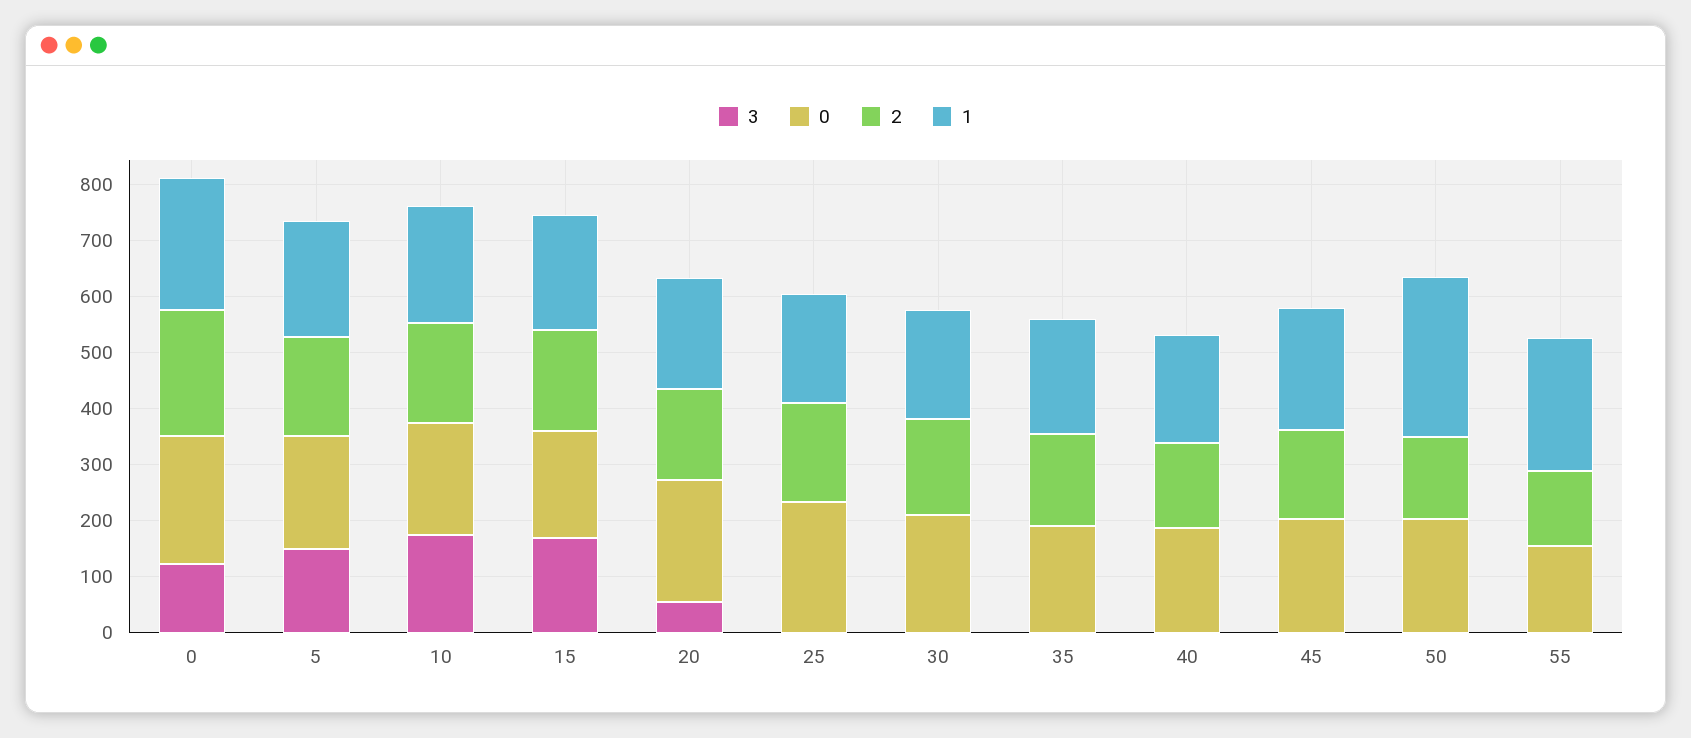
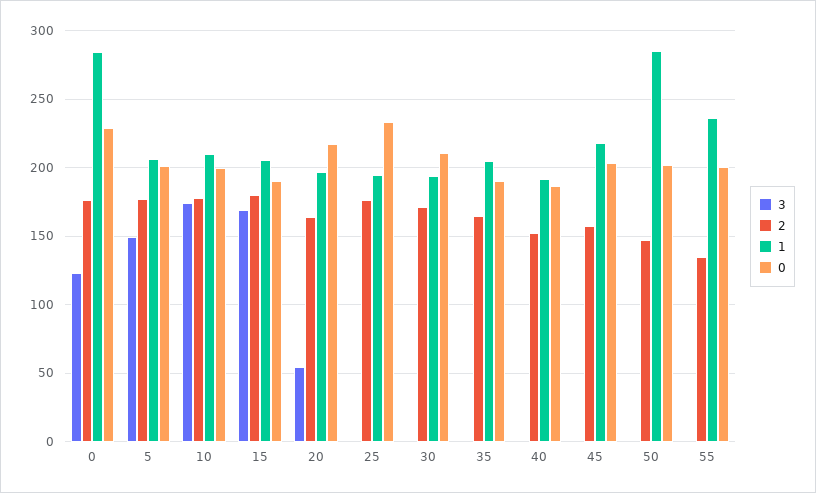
2, 0: 220 -> 175
1, 0: 240 -> 285
0, 55: 160 -> 200

